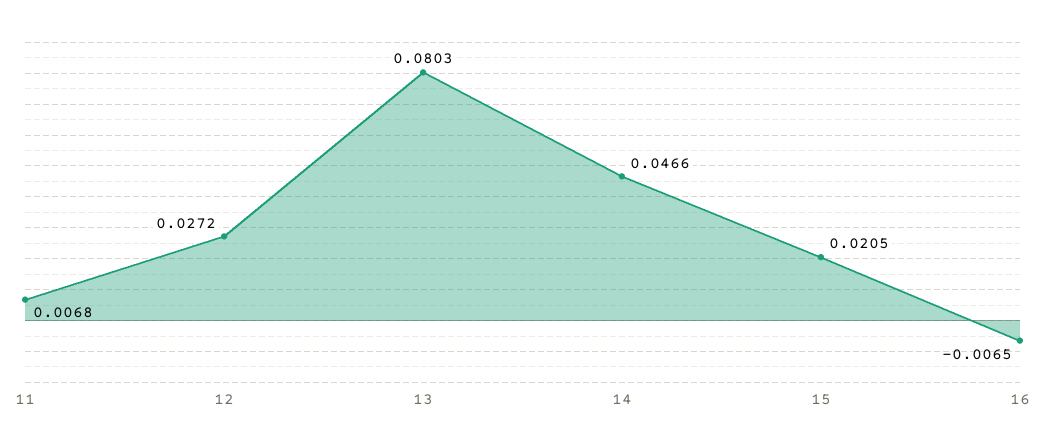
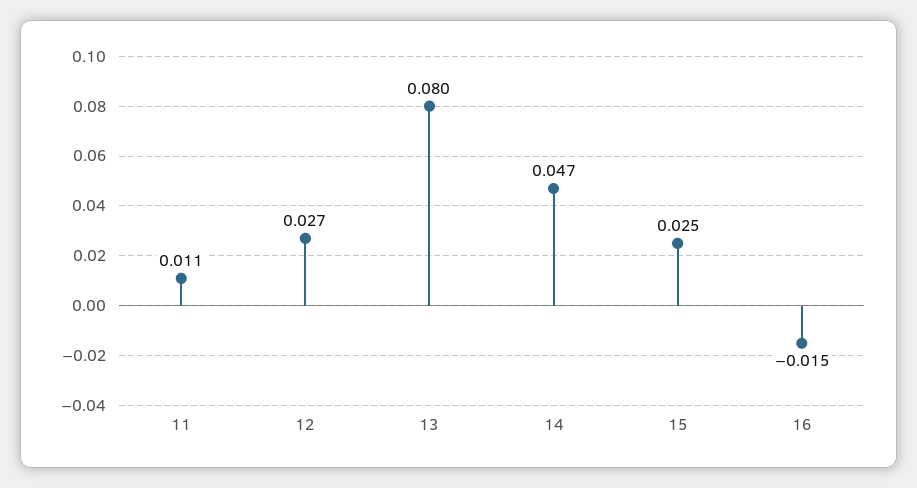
11: 0.0068 -> 0.011
15: 0.0205 -> 0.025
16: -0.0065 -> -0.015

